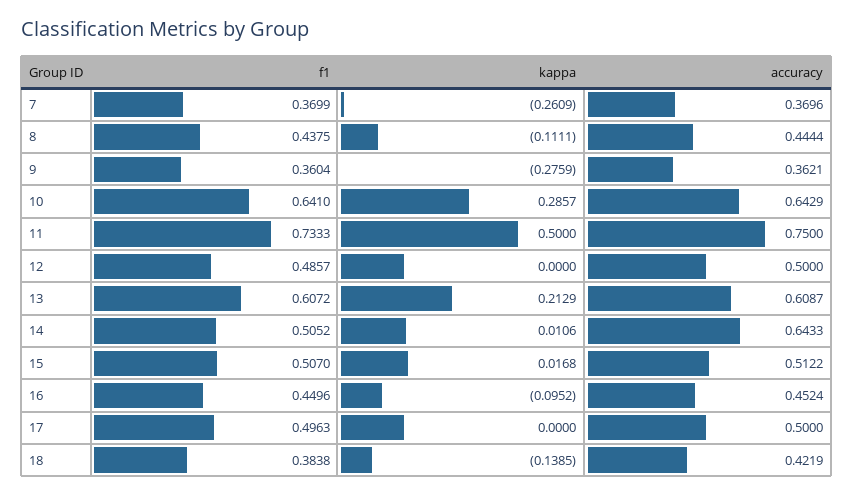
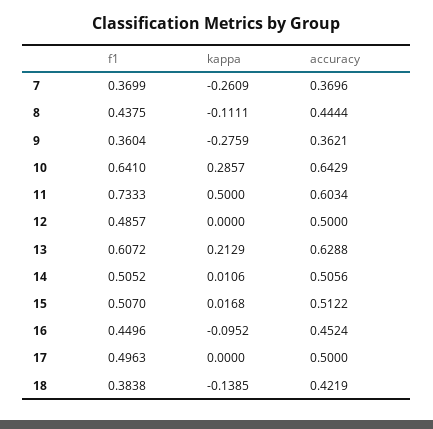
accuracy, 11: 0.75 -> 0.6034
accuracy, 13: 0.6087 -> 0.6288
accuracy, 14: 0.6433 -> 0.5056

